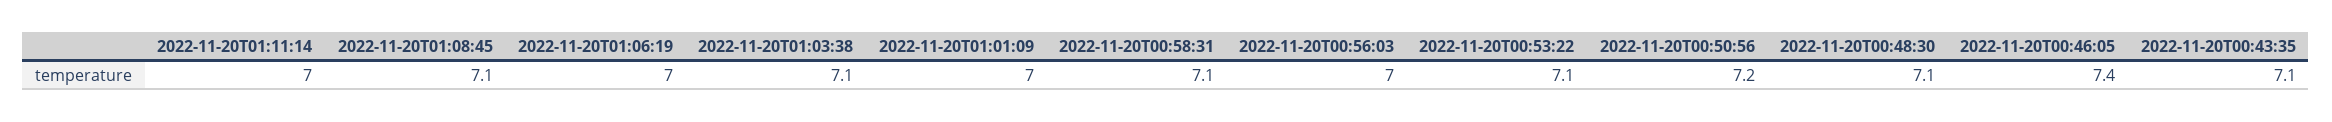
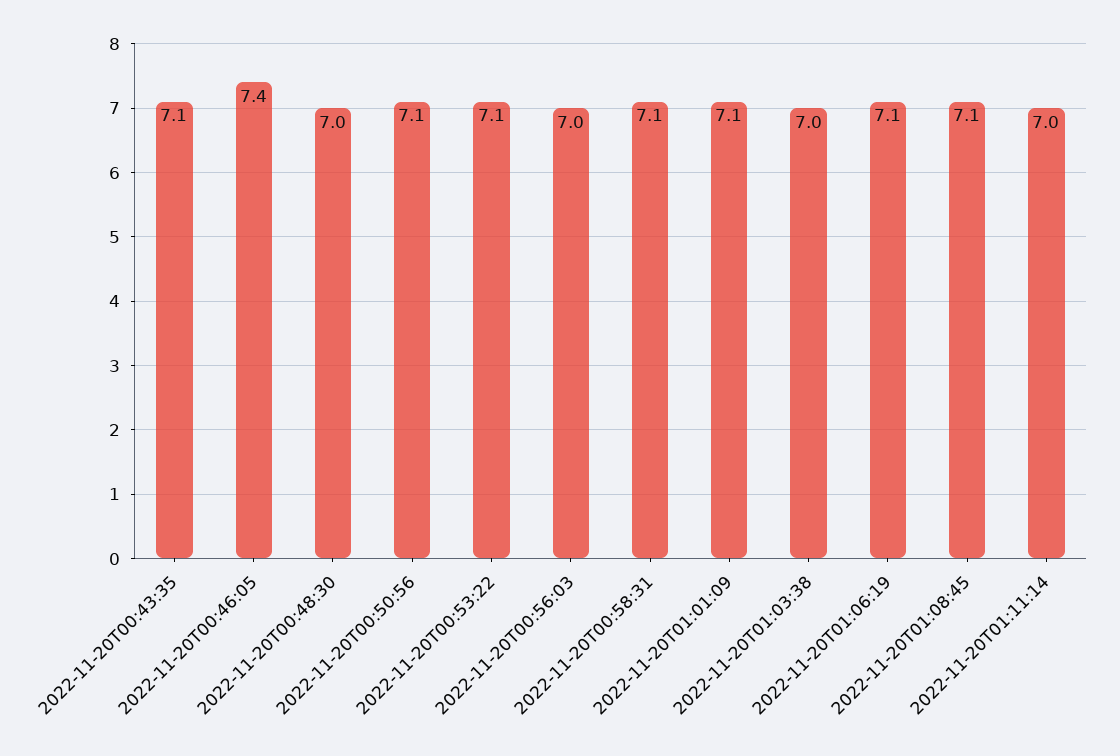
2022-11-20T01:06:19: 7 -> 7.1
2022-11-20T01:03:38: 7.1 -> 7
2022-11-20T01:01:09: 7 -> 7.1
2022-11-20T00:50:56: 7.2 -> 7.1
2022-11-20T00:48:30: 7.1 -> 7

